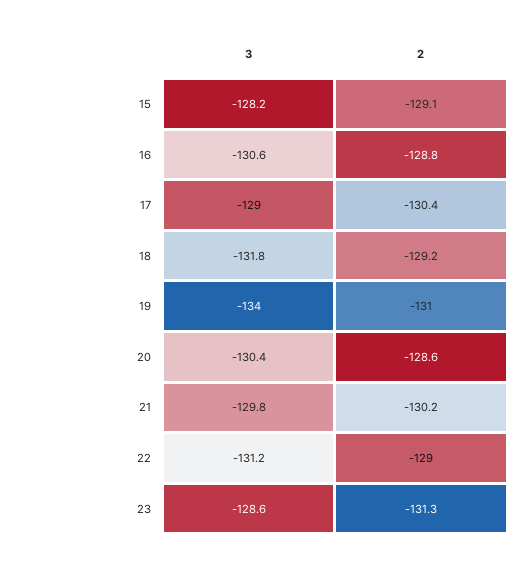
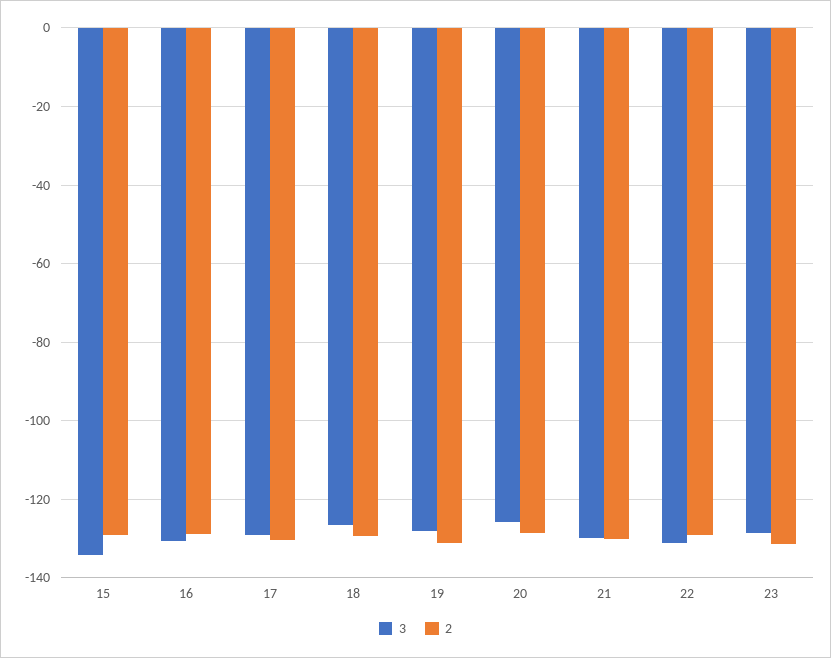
3, 15: -128.2 -> -134
3, 18: -131.8 -> -126
3, 19: -134 -> -128
3, 20: -130.4 -> -126

